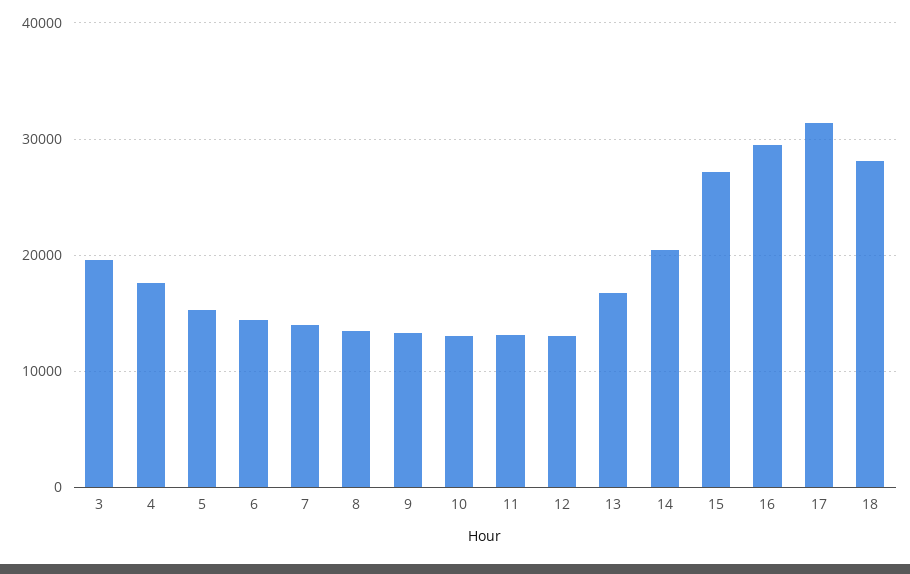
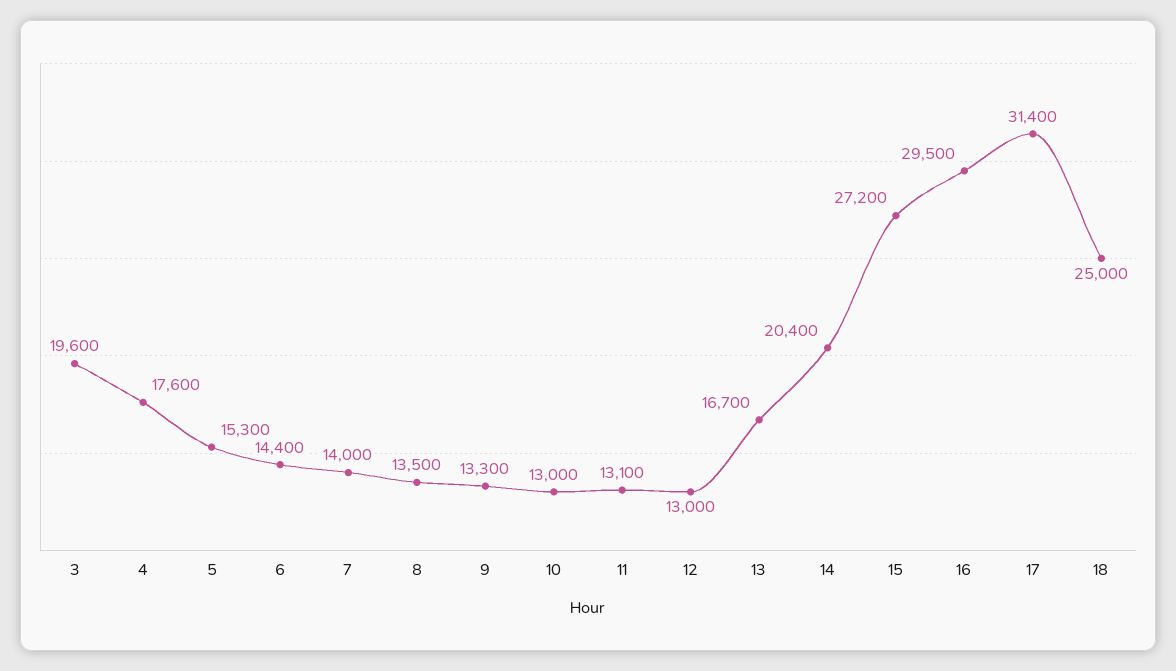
18: 28000 -> 25000

